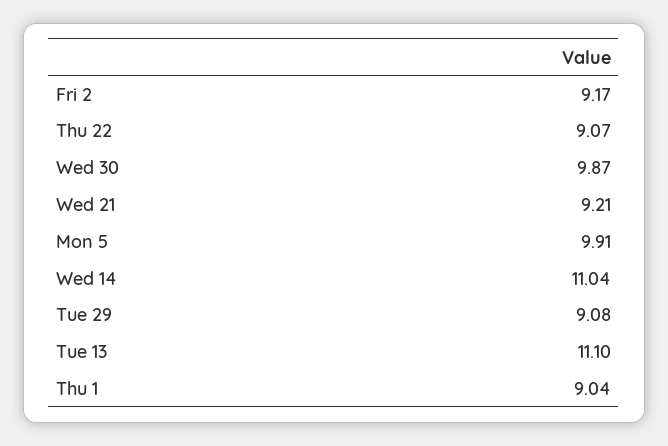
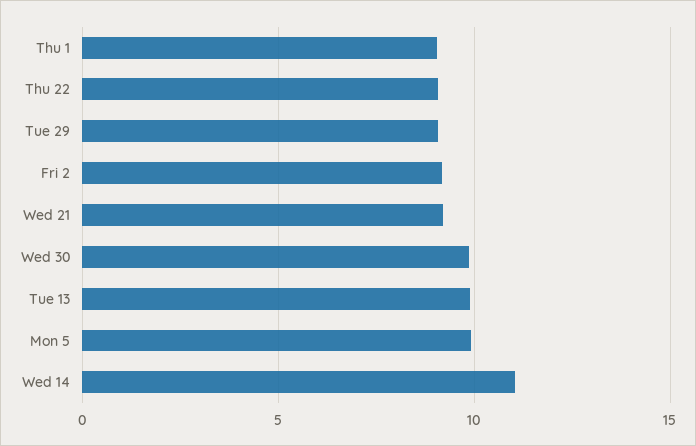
Tue 13: 11.1 -> 10

